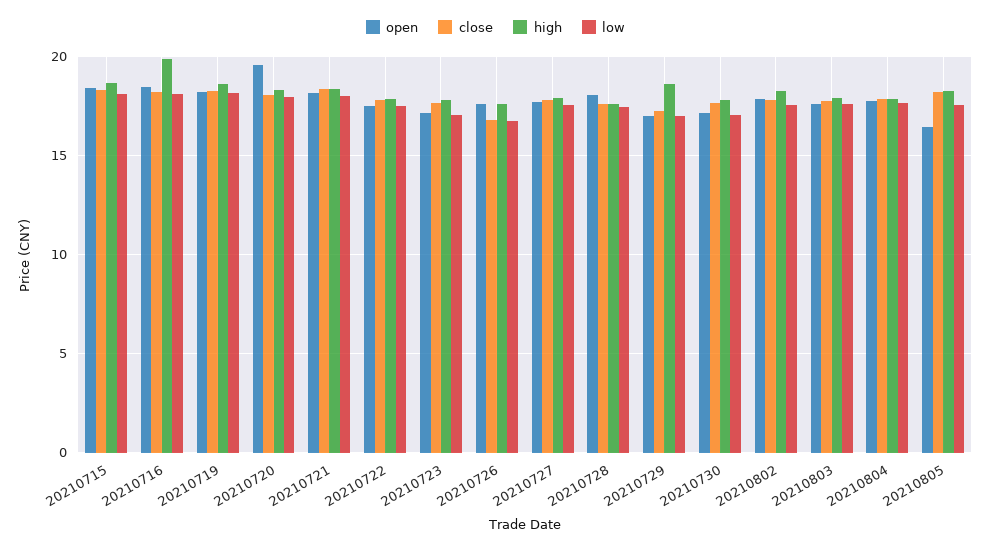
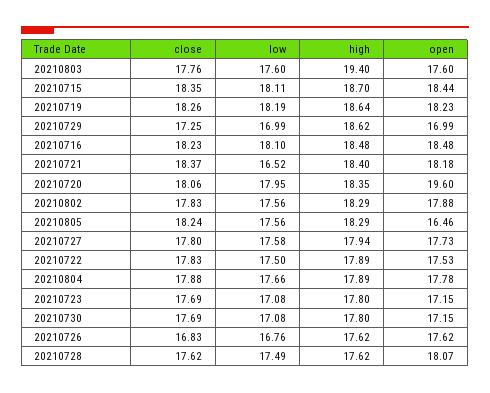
high, 20210716: 20 -> 18.48
low, 20210721: 18 -> 16.52
high, 20210803: 18 -> 19.4

